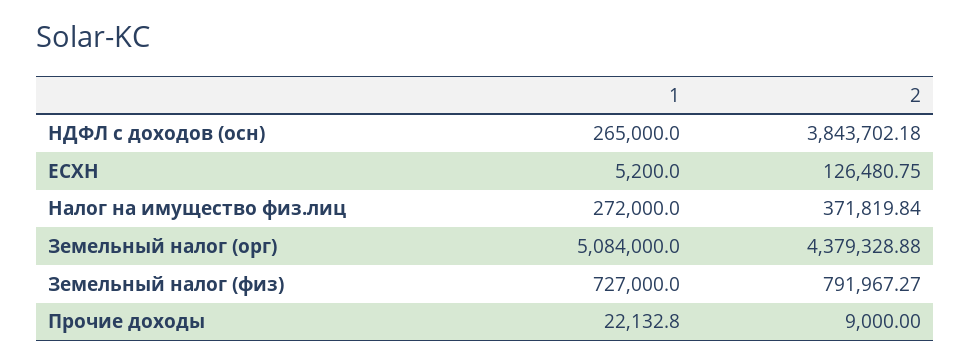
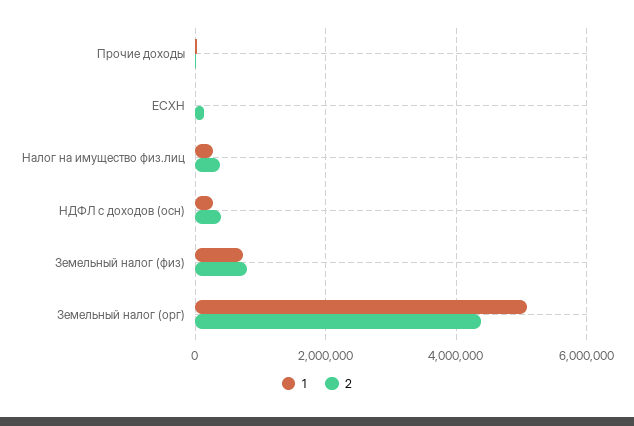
2, НДФЛ с доходов (осн): 3843702.18 -> 400000

